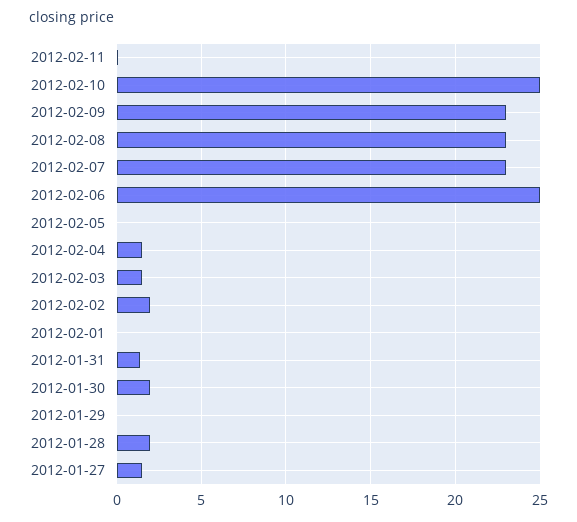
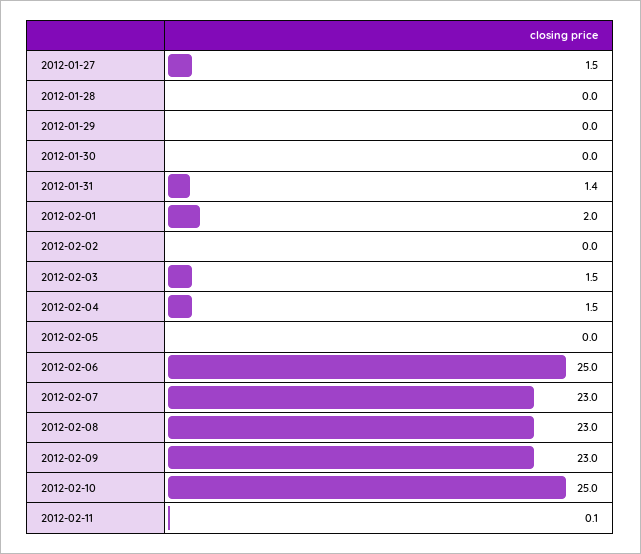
2012-02-02: 2 -> 0
2012-02-01: 0 -> 2
2012-01-30: 2 -> 0
2012-01-28: 2 -> 0

